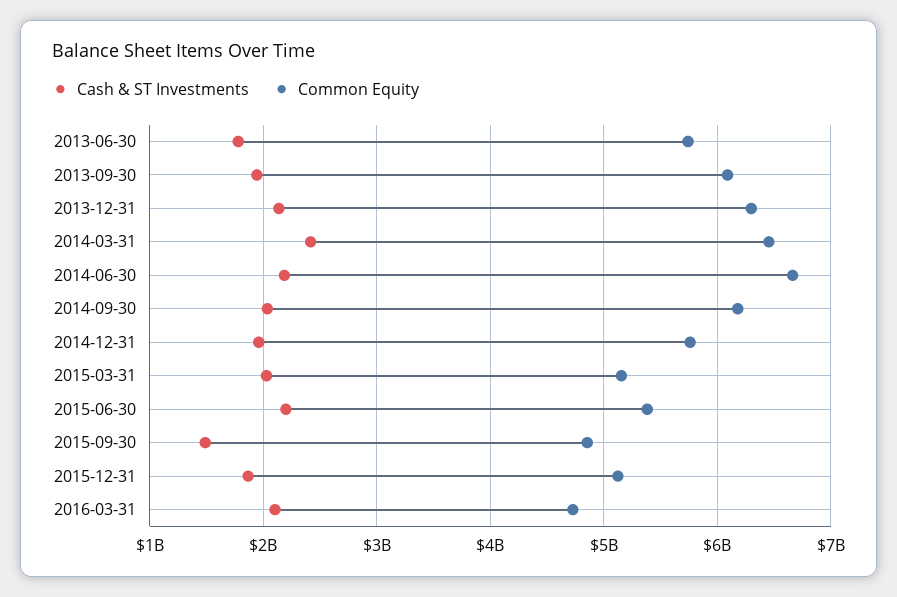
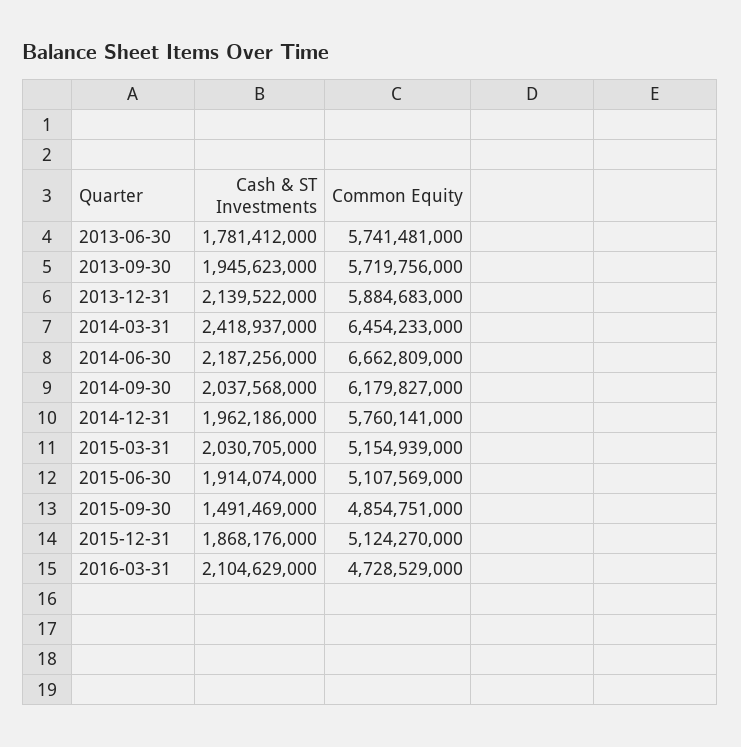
Common Equity, 2013-09-30: 6100000000 -> 5719756000
Common Equity, 2013-12-31: 6300000000 -> 5884683000
Cash & ST Investments, 2015-06-30: 2200000000 -> 1914074000
Common Equity, 2015-06-30: 5400000000 -> 5107569000

